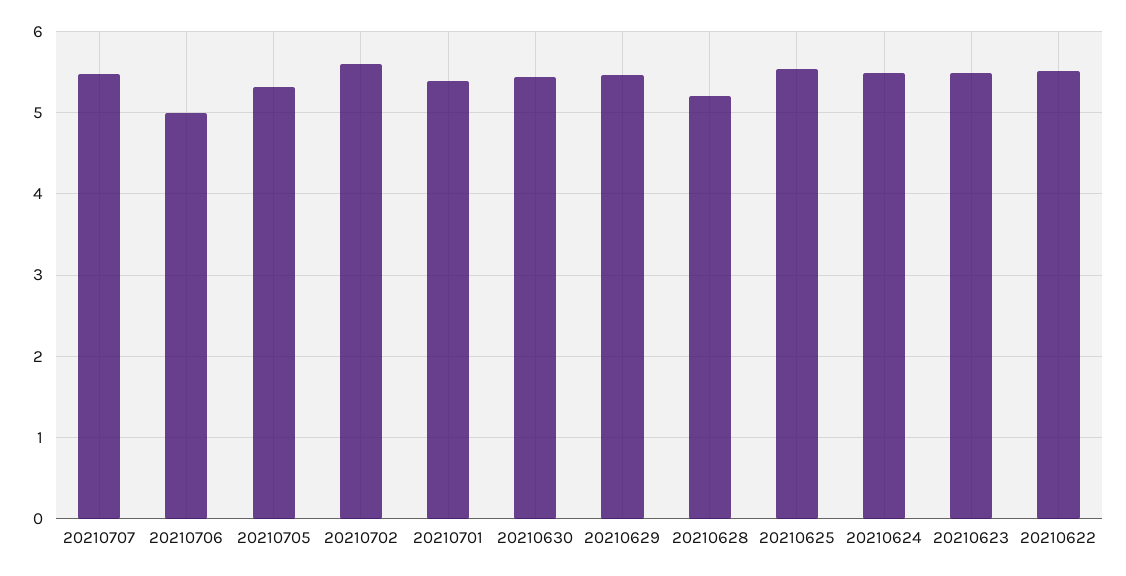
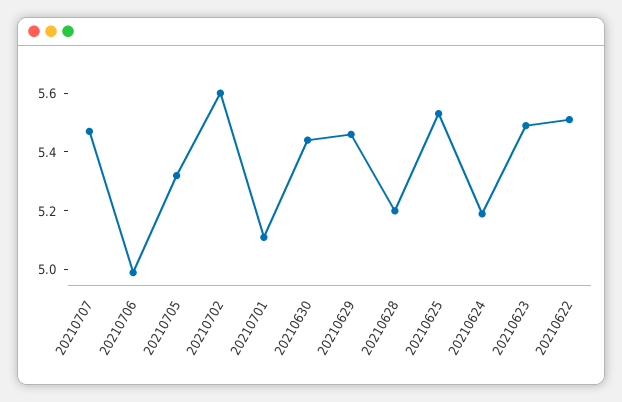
20210701: 5.4 -> 5.1
20210624: 5.5 -> 5.2

